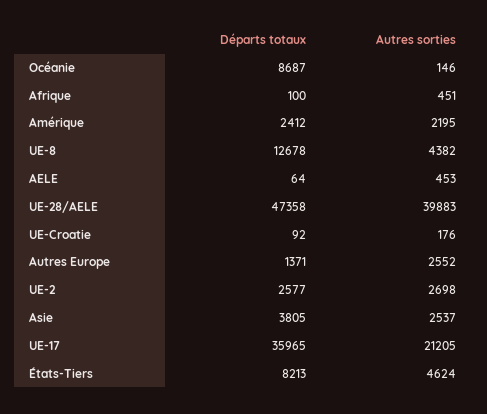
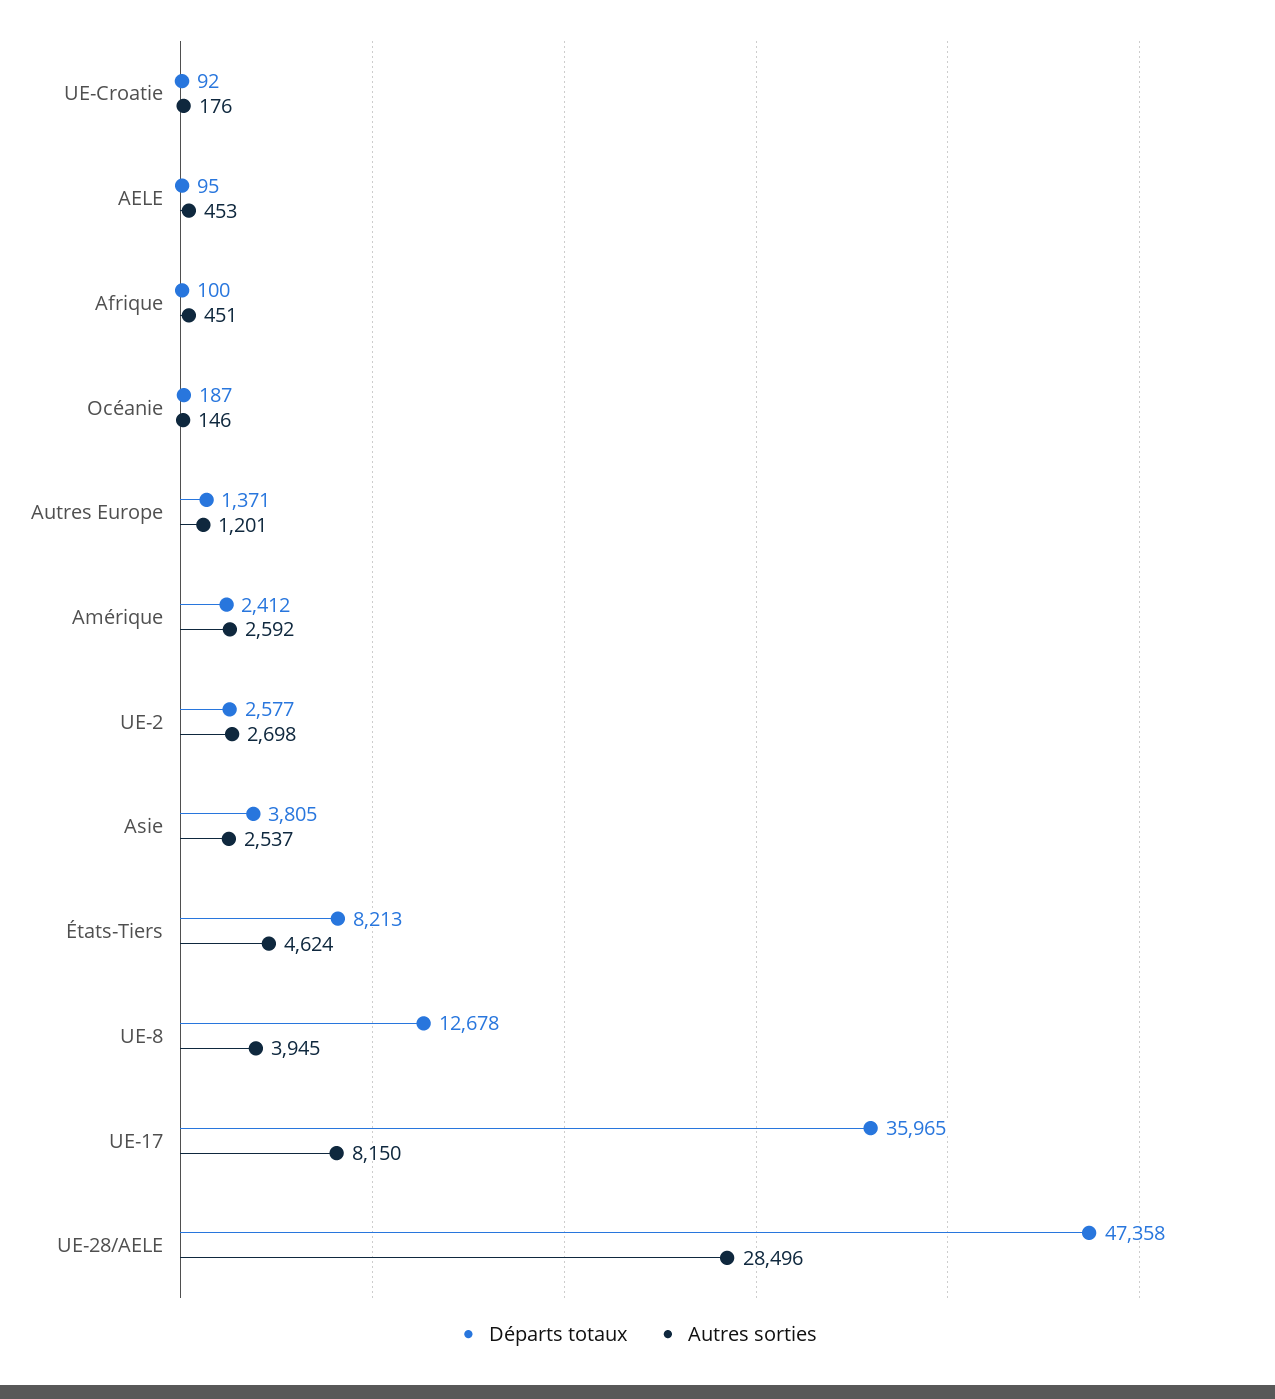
Départs totaux, Océanie: 8687 -> 187
Autres sorties, Amérique: 2195 -> 2592
Autres sorties, UE-8: 4382 -> 3945
Départs totaux, AELE: 64 -> 95
Autres sorties, UE-28/AELE: 39883 -> 28496
Autres sorties, Autres Europe: 2552 -> 1201
Autres sorties, UE-17: 21205 -> 8150

